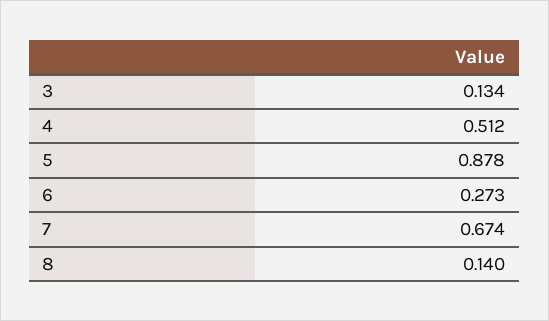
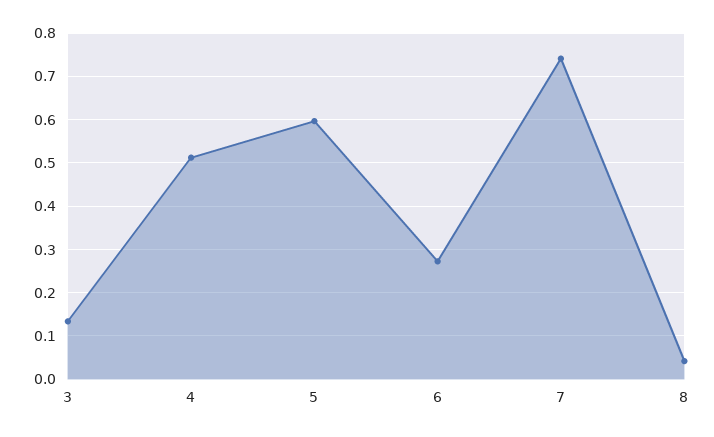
5: 0.878 -> 0.6
7: 0.674 -> 0.74
8: 0.14 -> 0.04

